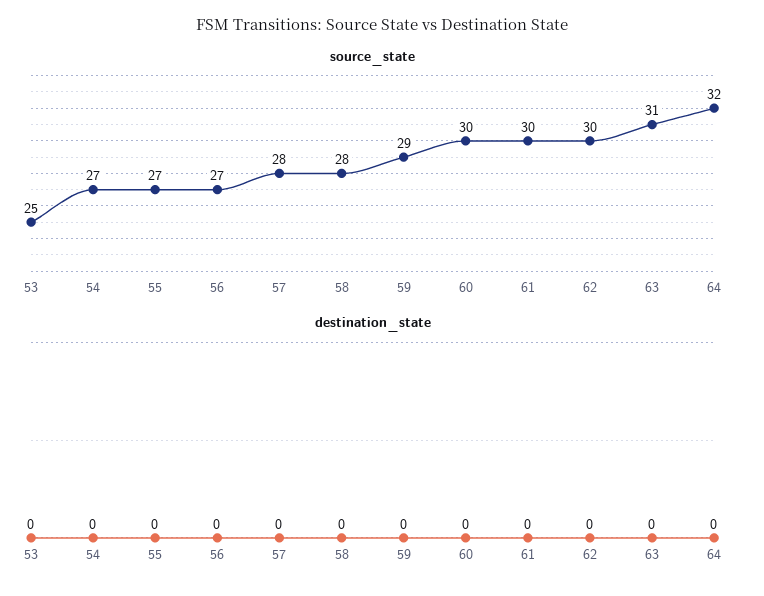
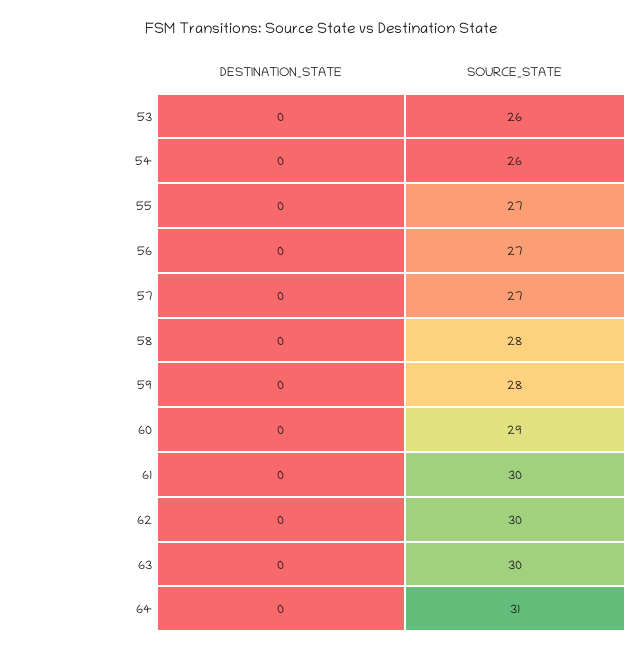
source_state, 53: 25 -> 26
source_state, 54: 27 -> 26
source_state, 57: 28 -> 27
source_state, 59: 29 -> 28
source_state, 60: 30 -> 29
source_state, 63: 31 -> 30
source_state, 64: 32 -> 31

